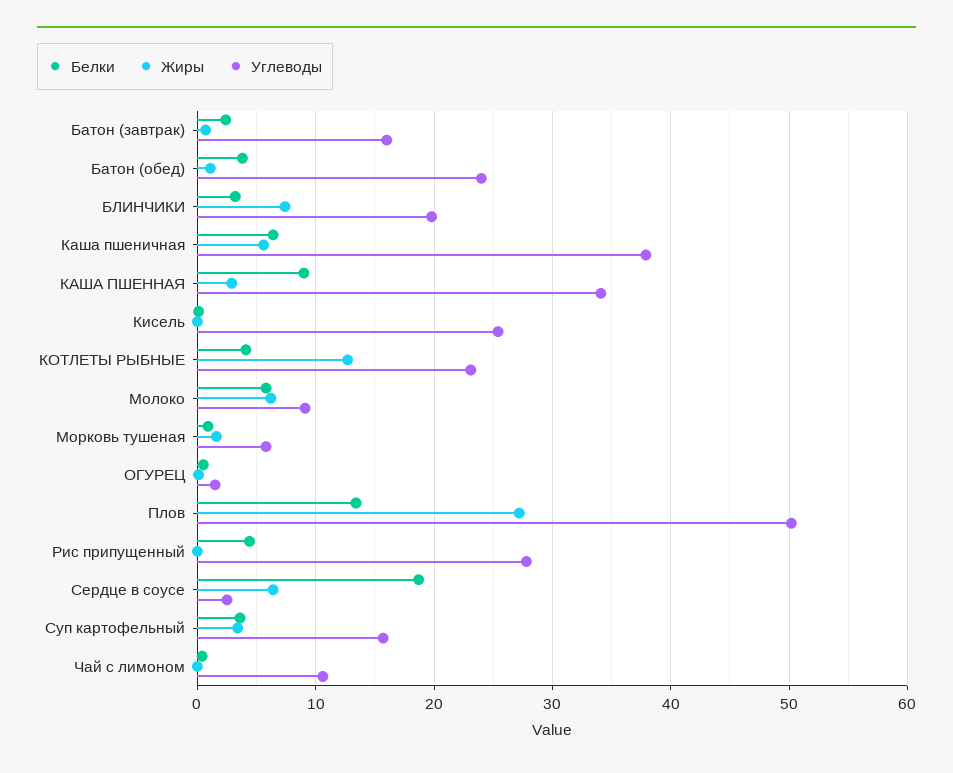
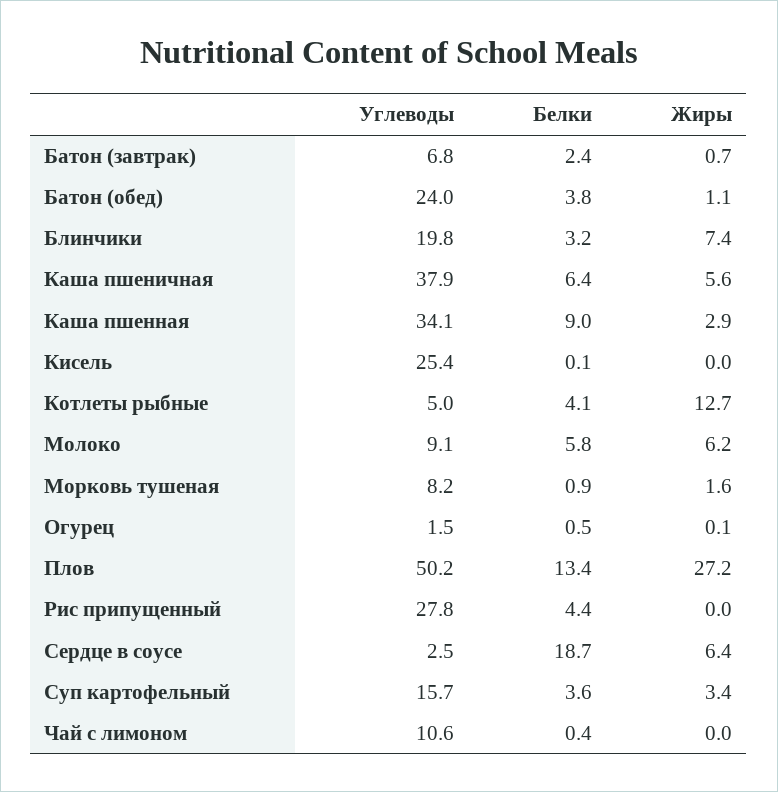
Углеводы, Батон (завтрак): 16 -> 6.8
Углеводы, КОТЛЕТЫ РЫБНЫЕ: 23 -> 5
Углеводы, Морковь тушеная: 6 -> 8.2

